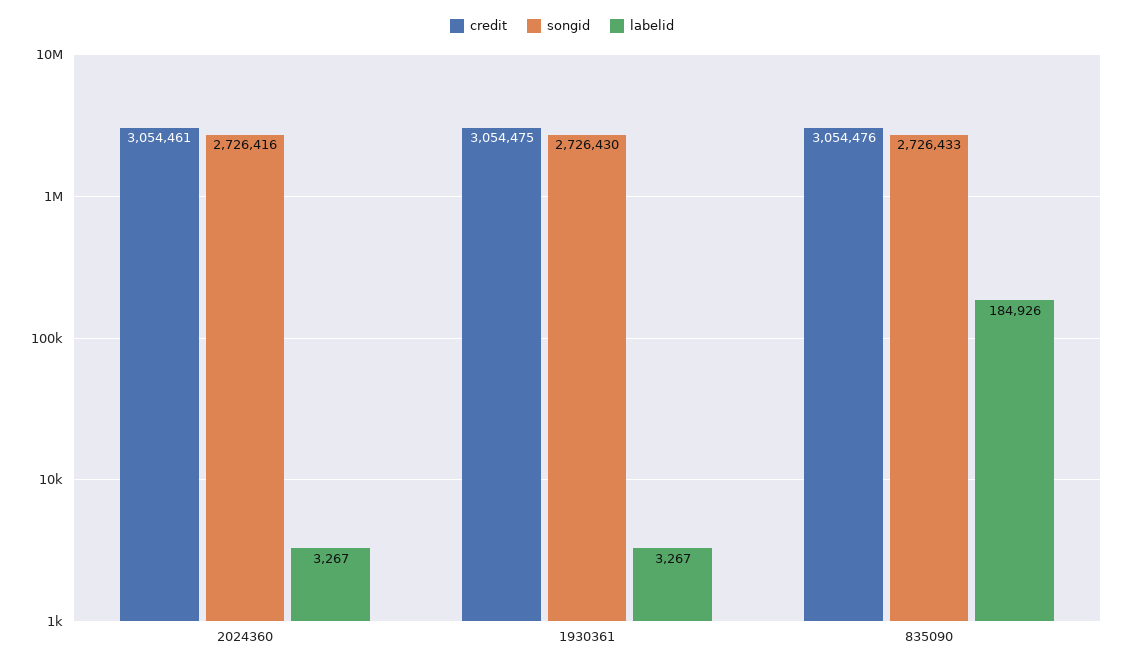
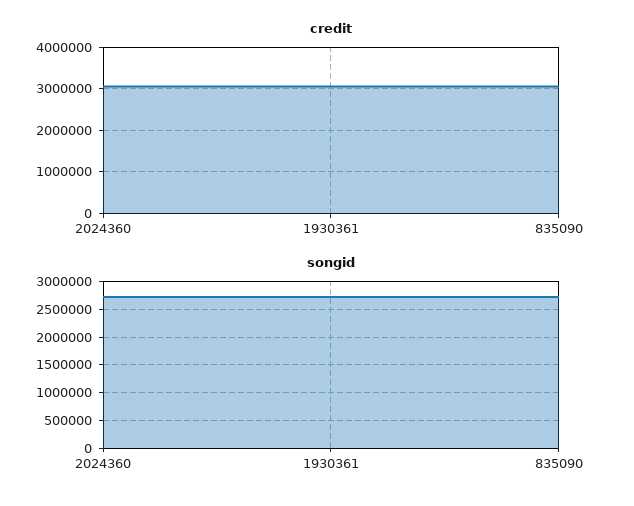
labelid, 2024360: 3267 -> none
labelid, 1930361: 3267 -> none
labelid, 835090: 184926 -> none

